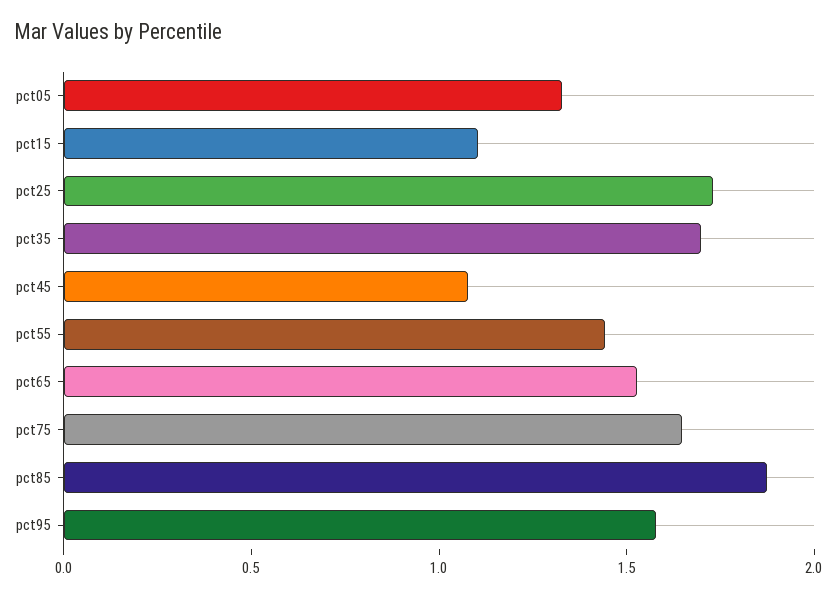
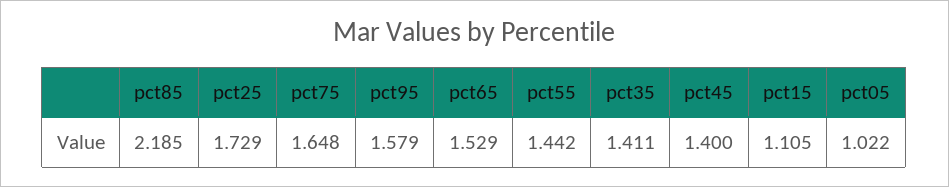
pct05: 1.3 -> 1.022
pct35: 1.7 -> 1.411
pct45: 1.1 -> 1.4
pct85: 1.9 -> 2.185

